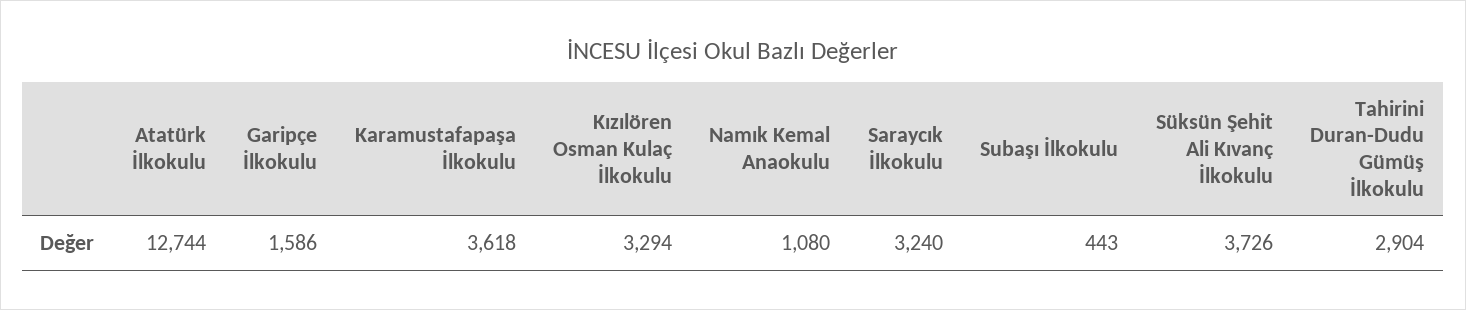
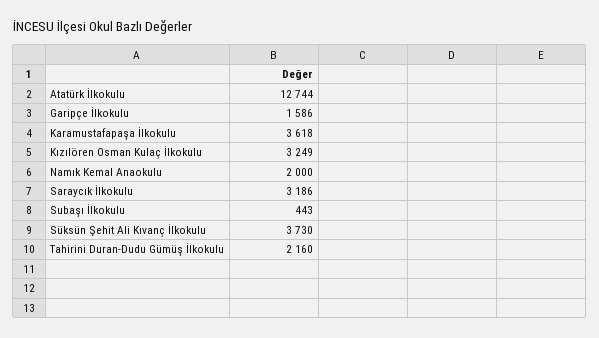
Kızılören Osman Kulaç İlkokulu: 3294 -> 3249
Namık Kemal Anaokulu: 1080 -> 2000
Saraycık İlkokulu: 3240 -> 3186
Süksün Şehit Ali Kıvanç İlkokulu: 3726 -> 3730
Tahirini Duran-Dudu Gümüş İlkokulu: 2904 -> 2160

